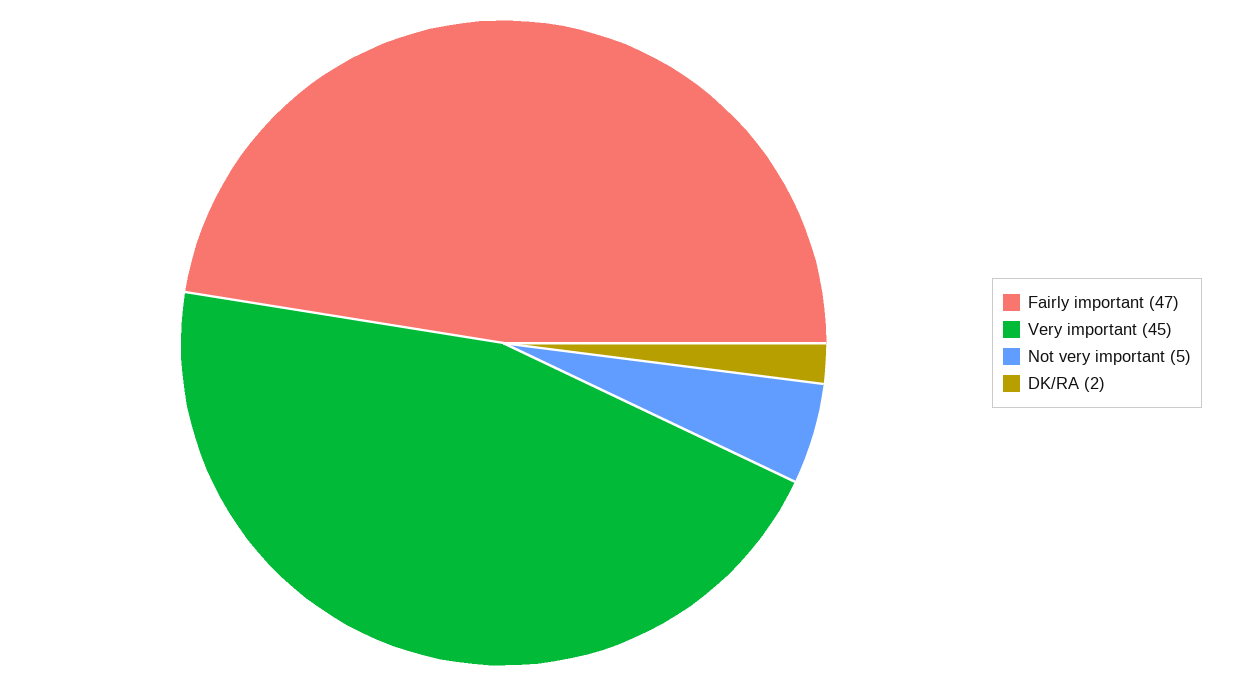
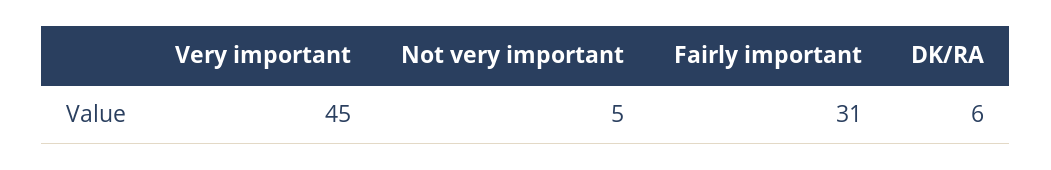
Fairly important: 47 -> 31
DK/RA: 2 -> 6

